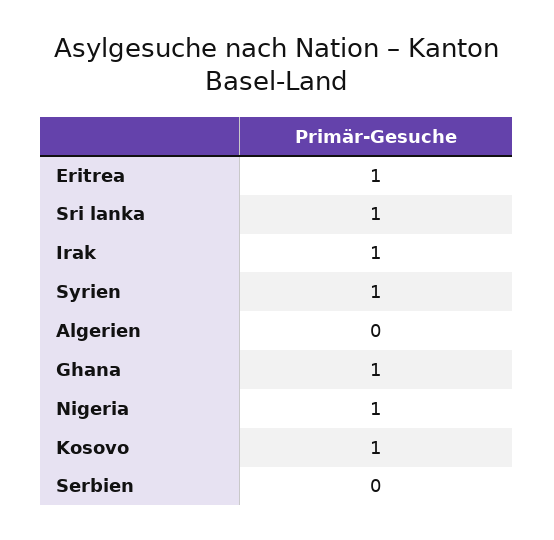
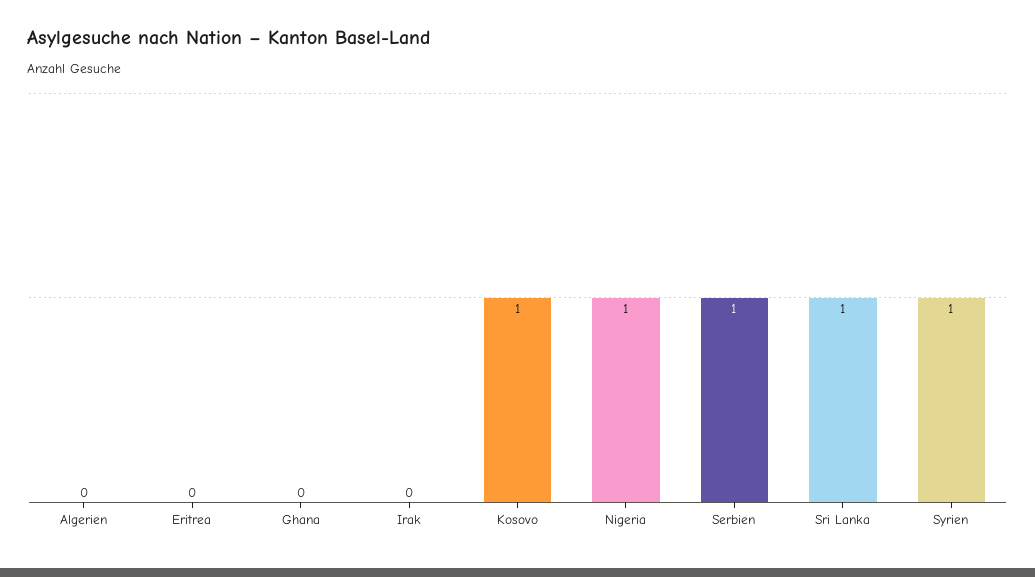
Eritrea: 1 -> 0
Irak: 1 -> 0
Ghana: 1 -> 0
Serbien: 0 -> 1

